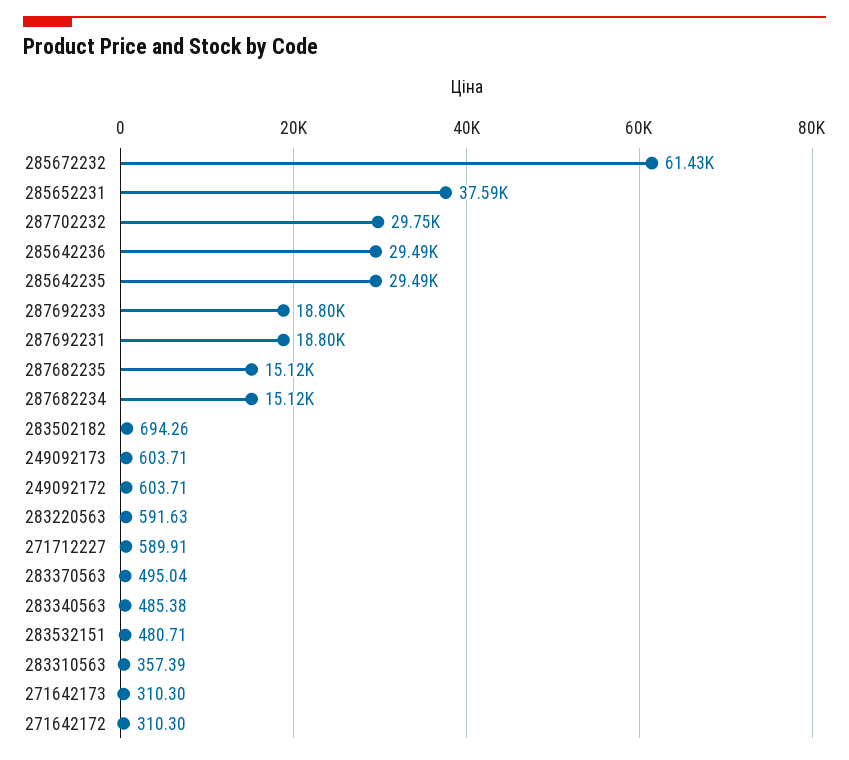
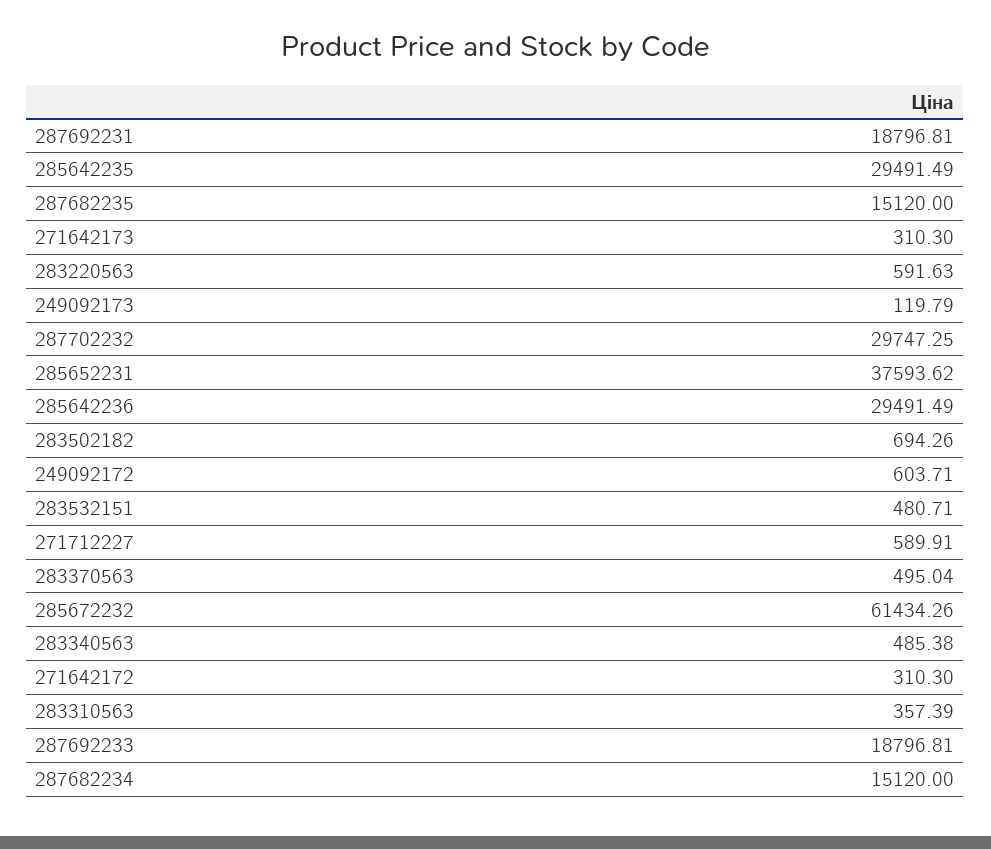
249092173: 603.71 -> 119.79

